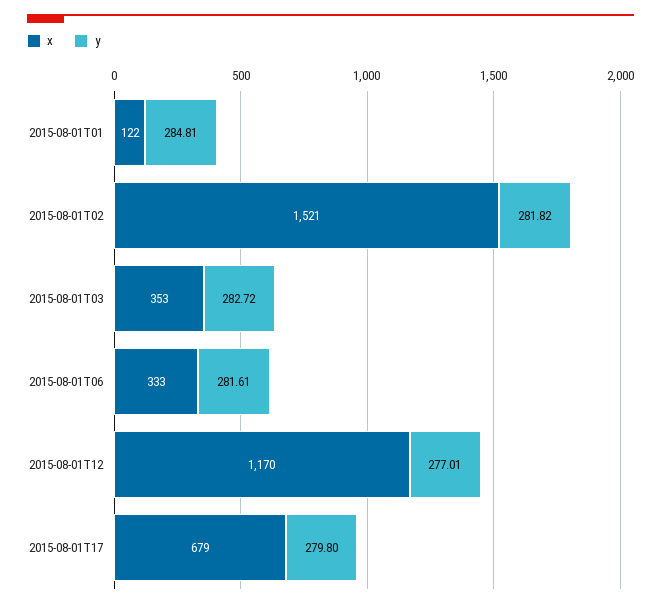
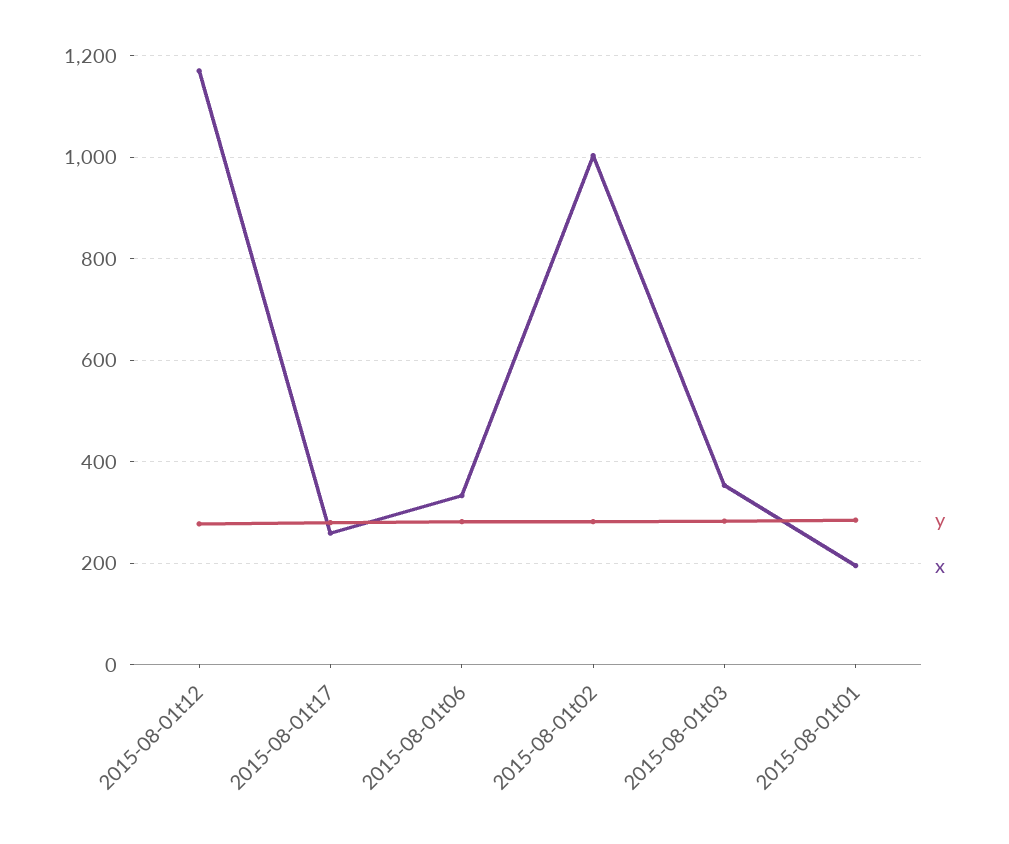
x, 2015-08-01T01: 122 -> 200
x, 2015-08-01T02: 1521 -> 1000
x, 2015-08-01T17: 679 -> 260

